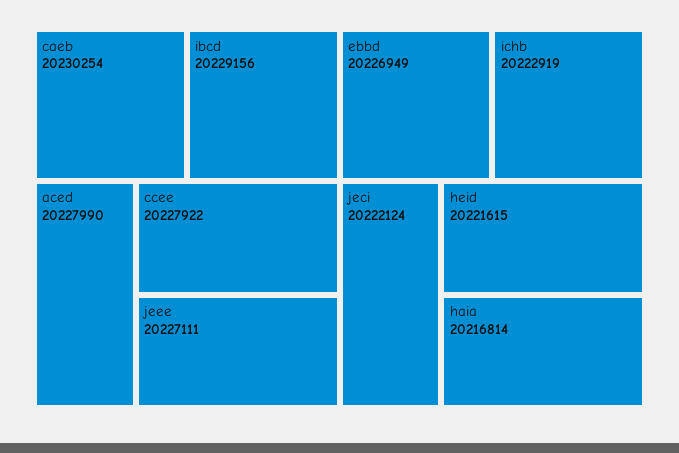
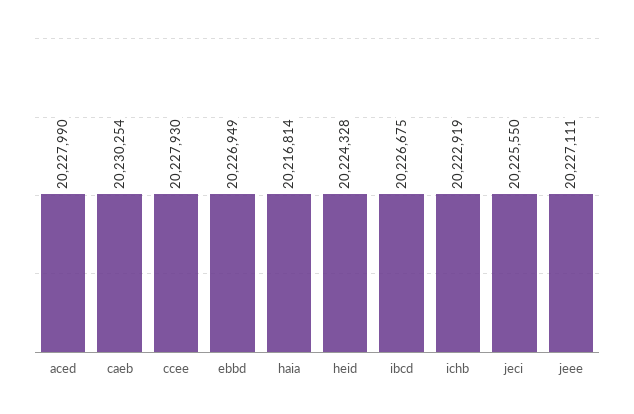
ibcd: 20229156 -> 20226675
ccee: 20227922 -> 20227930
jeci: 20222124 -> 20225550
heid: 20221615 -> 20224328

